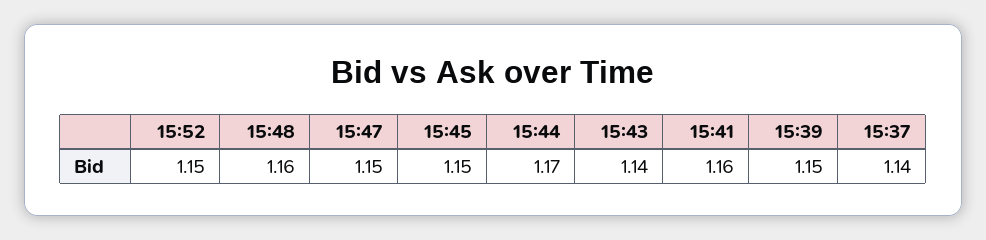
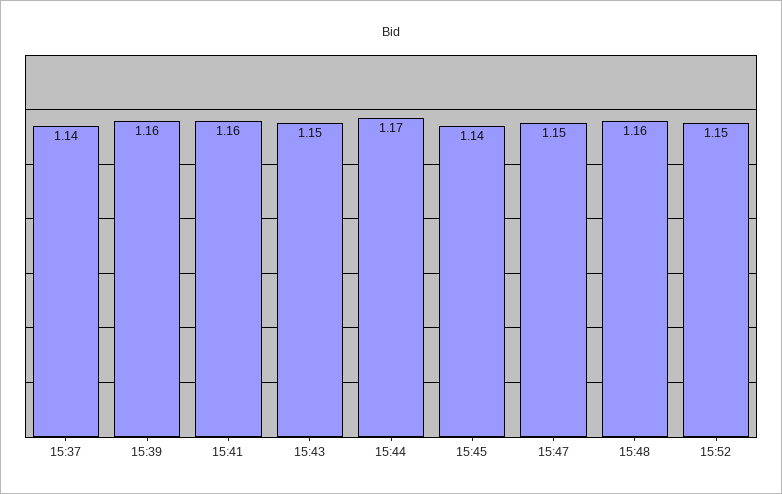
15:45: 1.15 -> 1.14
15:43: 1.14 -> 1.15
15:39: 1.15 -> 1.16

